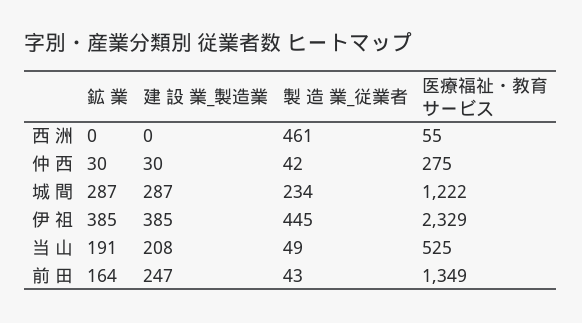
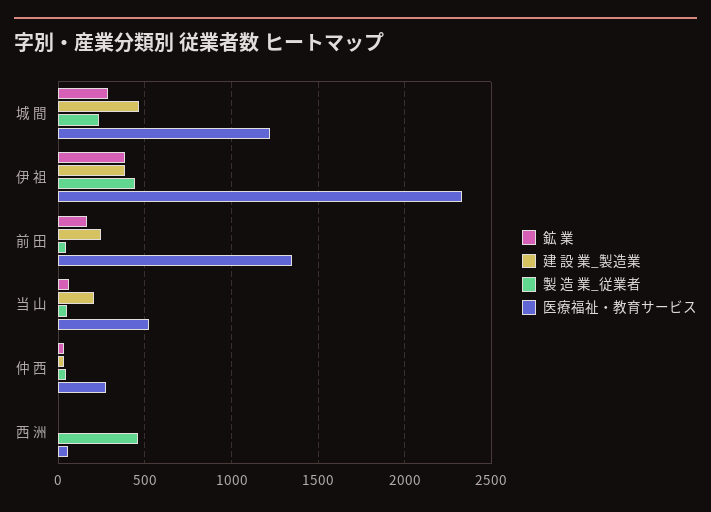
建 設 業_製造業, 城 間: 287 -> 450
鉱 業, 当 山: 191 -> 50

